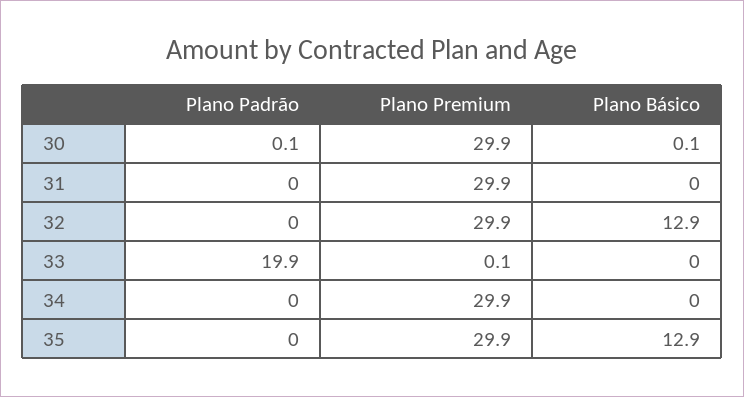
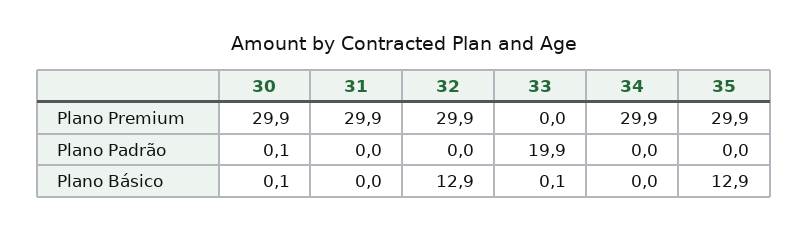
Plano Premium, 33: 0.1 -> 0
Plano Básico, 33: 0 -> 0.1

